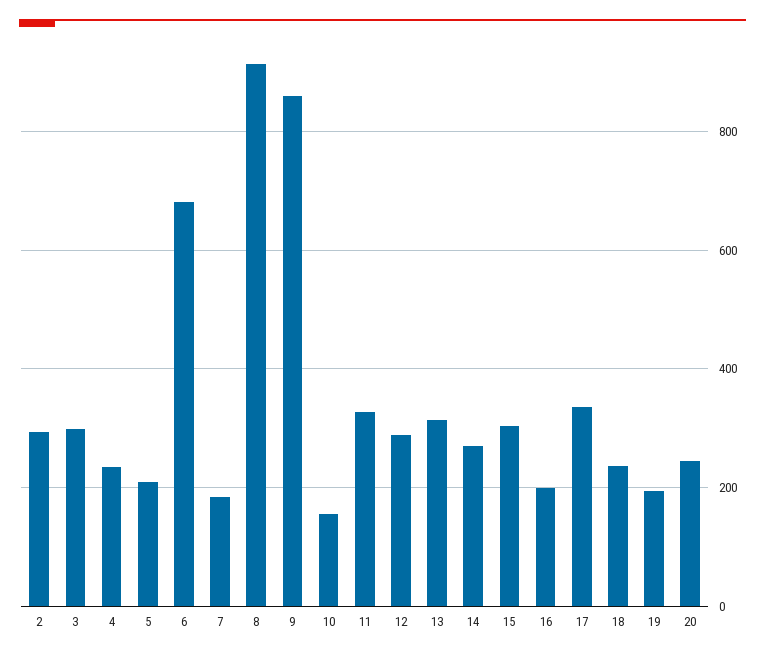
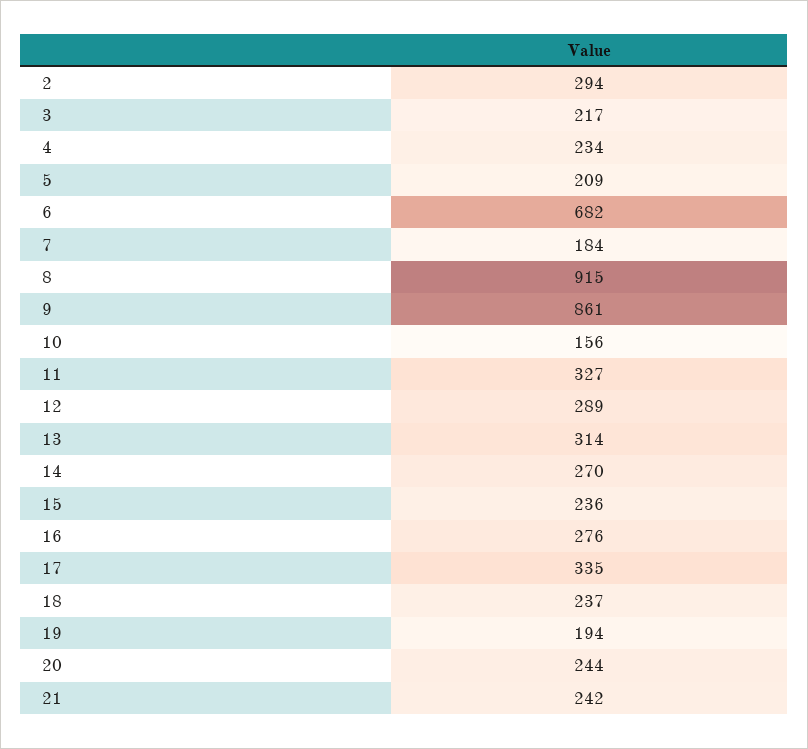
3: 300 -> 217
15: 300 -> 236
16: 200 -> 276
21: none -> 242

